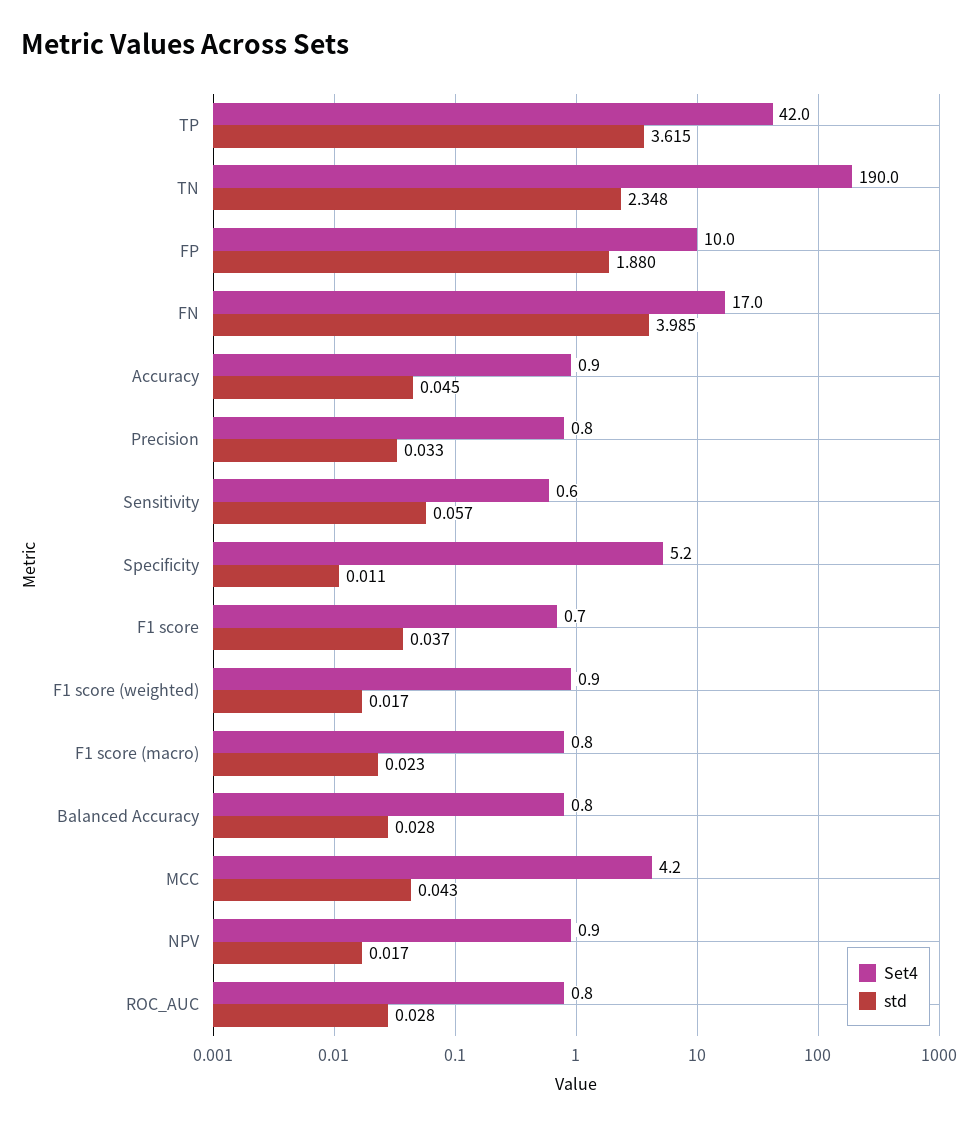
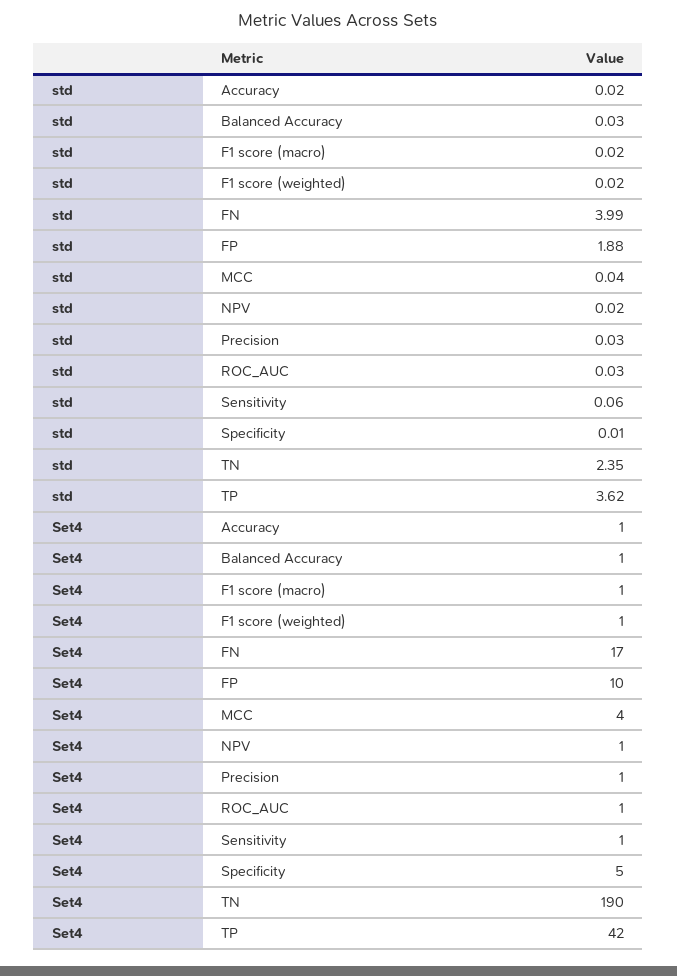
std, Accuracy: 0.045 -> 0.02
Set4, F1 score: 0.7 -> none
std, F1 score: 0.037 -> none

